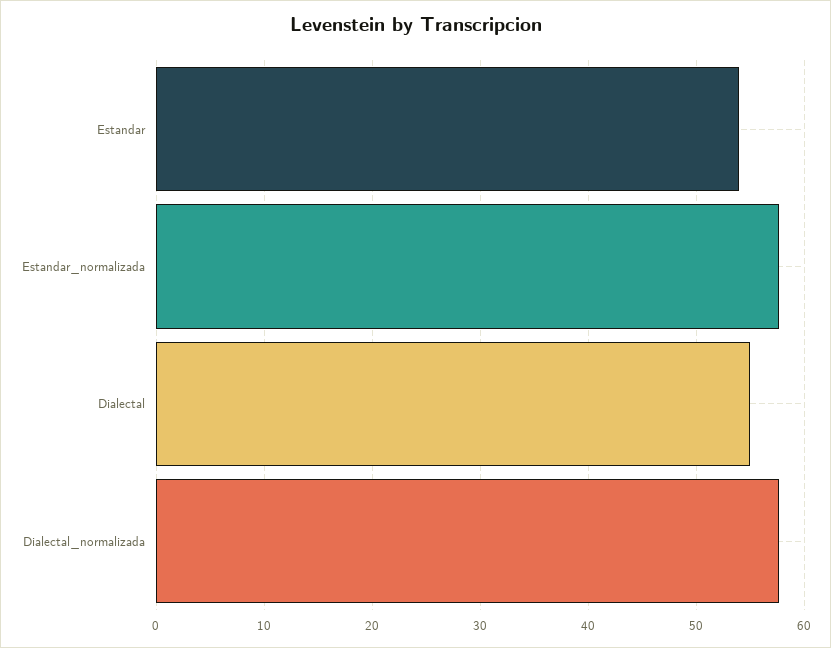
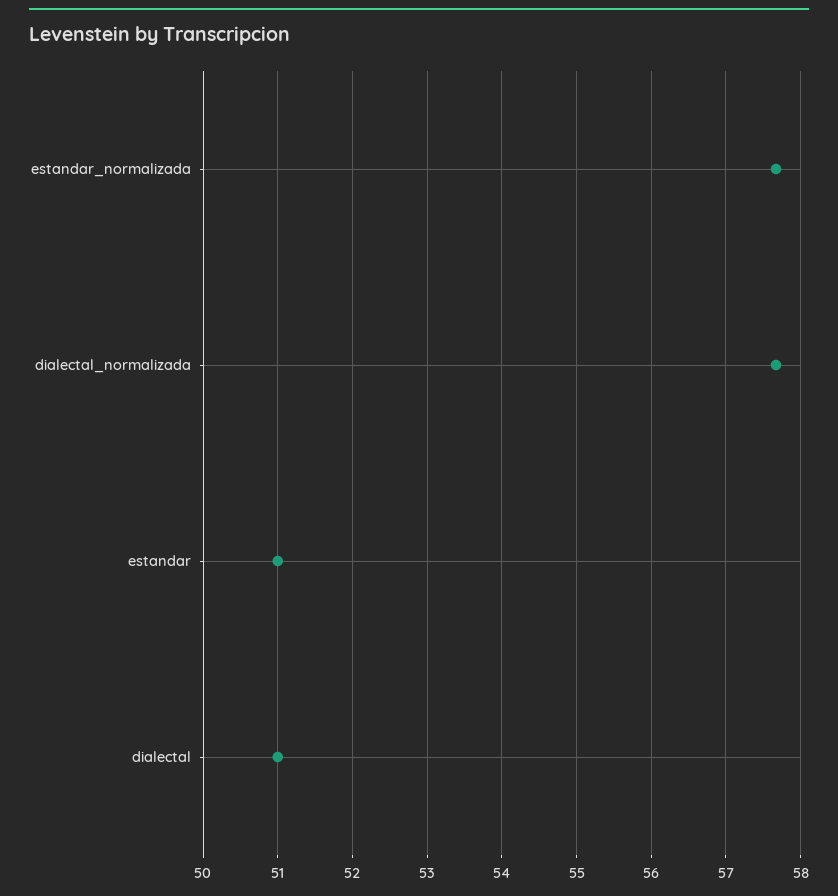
Estandar: 54 -> 51
Dialectal: 55 -> 51

